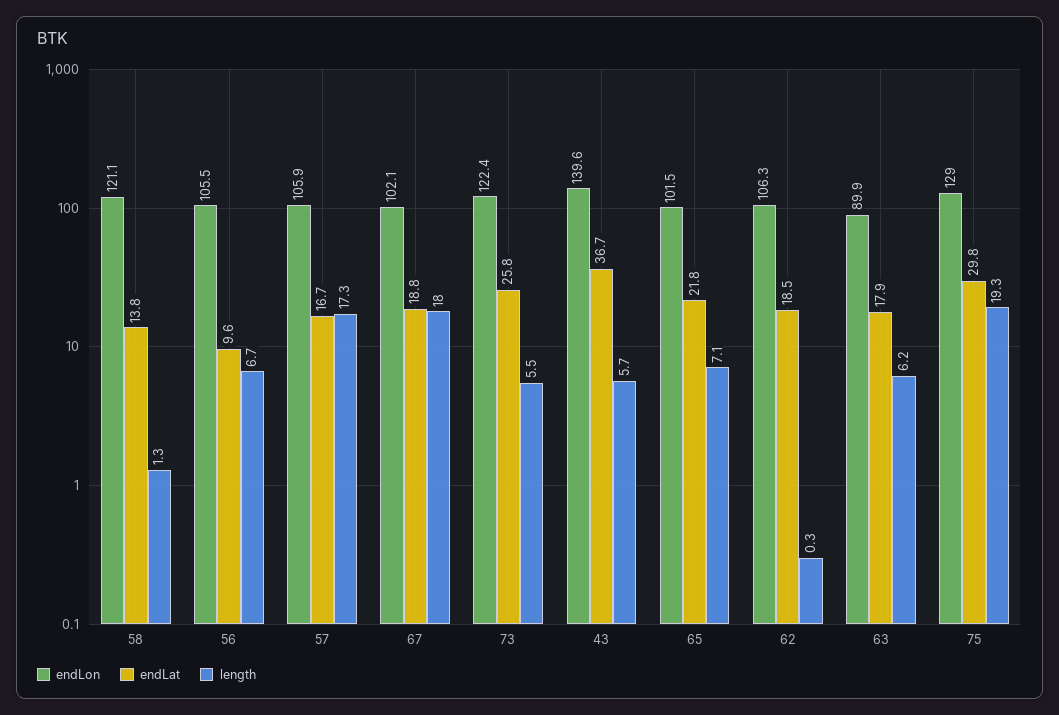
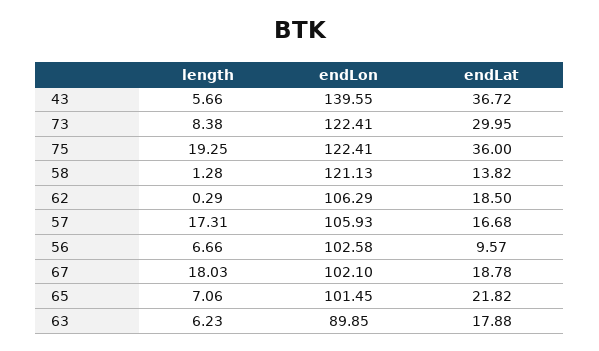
endLon, 56: 105.5 -> 102.58
endLat, 73: 25.8 -> 29.95
length, 73: 5.5 -> 8.38
endLon, 75: 129 -> 122.41
endLat, 75: 29.8 -> 36

